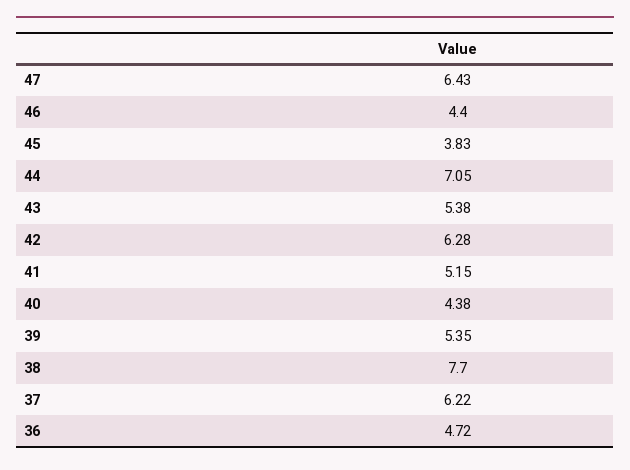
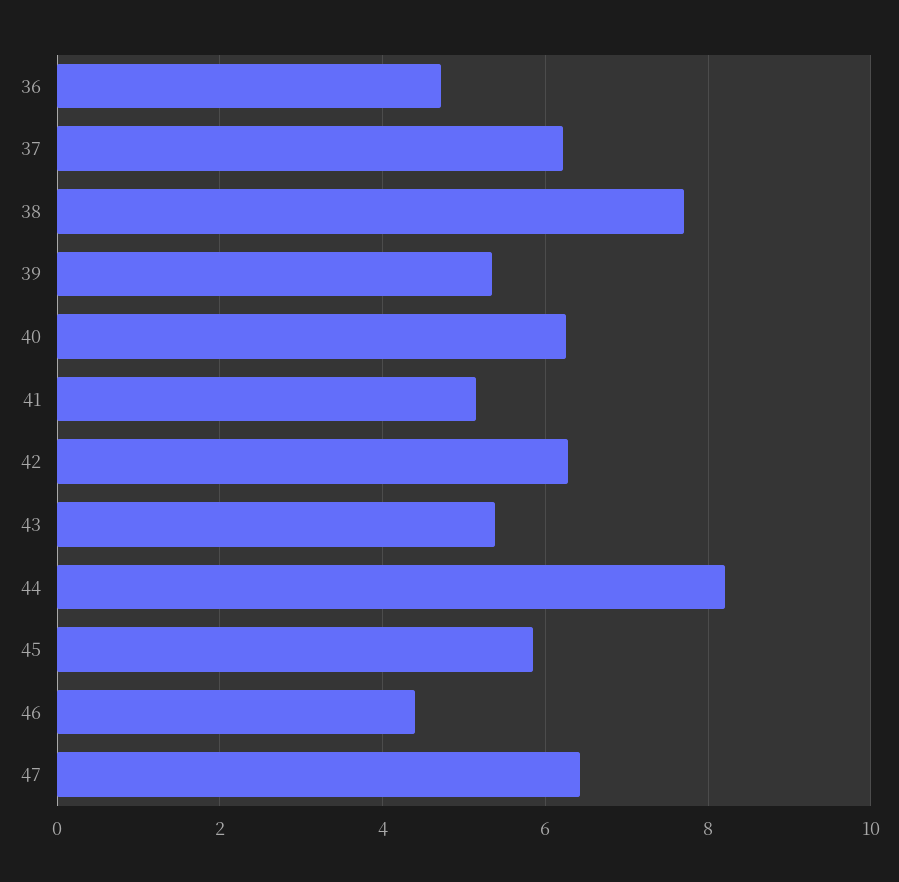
45: 3.83 -> 5.8
44: 7.05 -> 8.2
40: 4.38 -> 6.2

